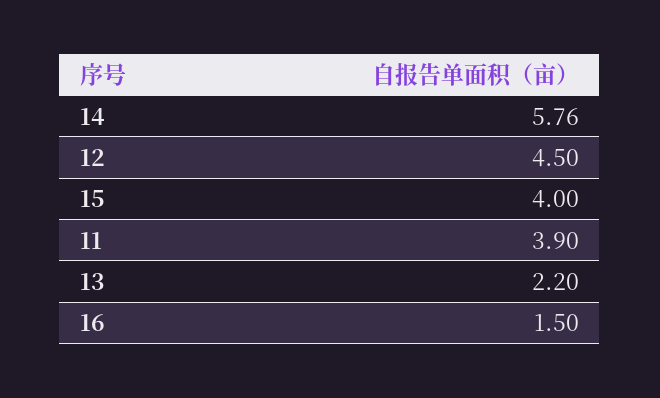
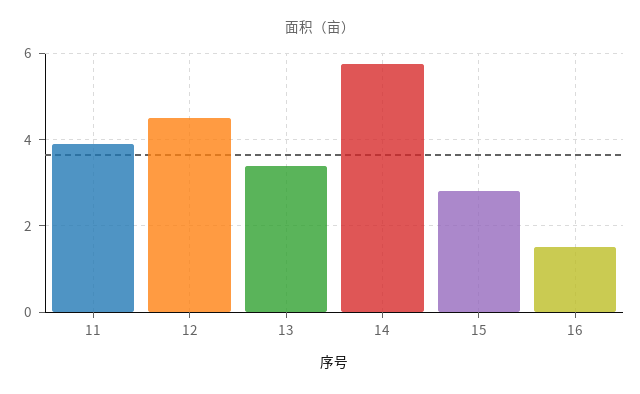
15: 4 -> 2.8
13: 2.2 -> 3.4

